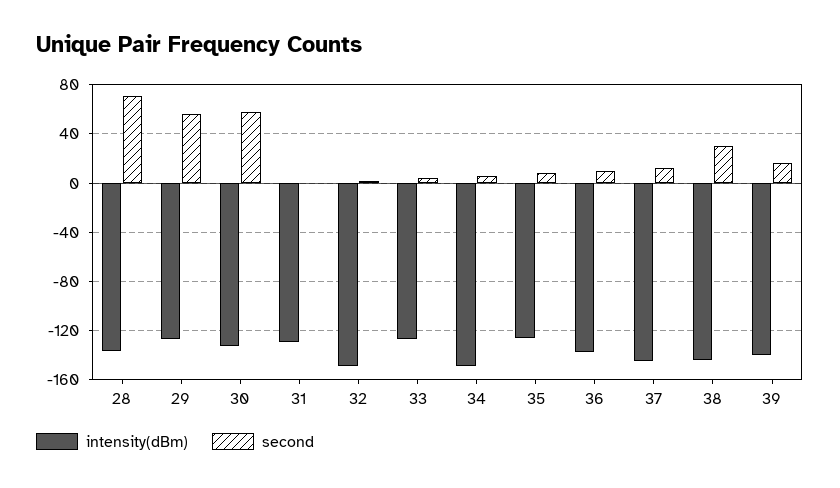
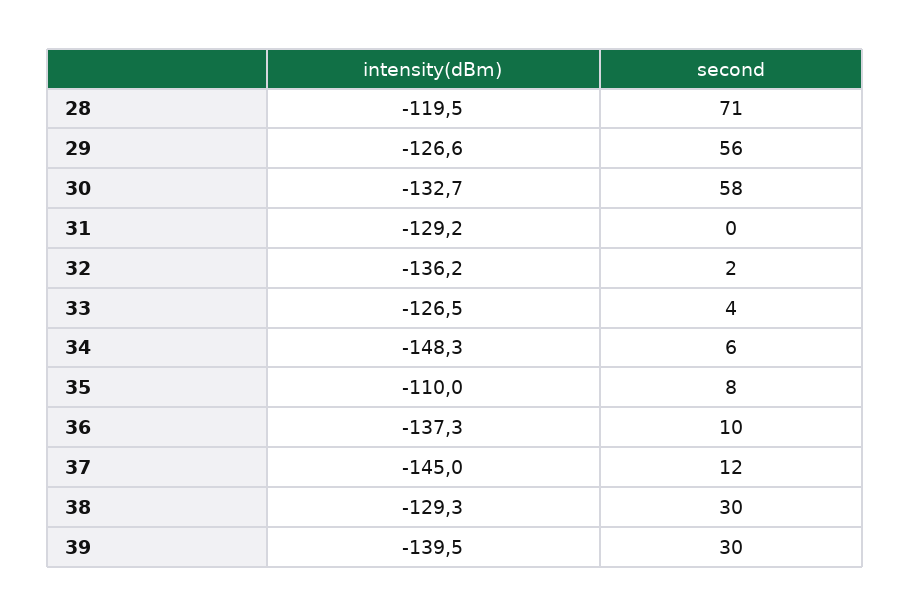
intensity(dBm), 28: -135 -> -119.5
intensity(dBm), 32: -150 -> -136.2
intensity(dBm), 35: -125 -> -110
intensity(dBm), 38: -145 -> -129.3
second, 39: 15 -> 30

